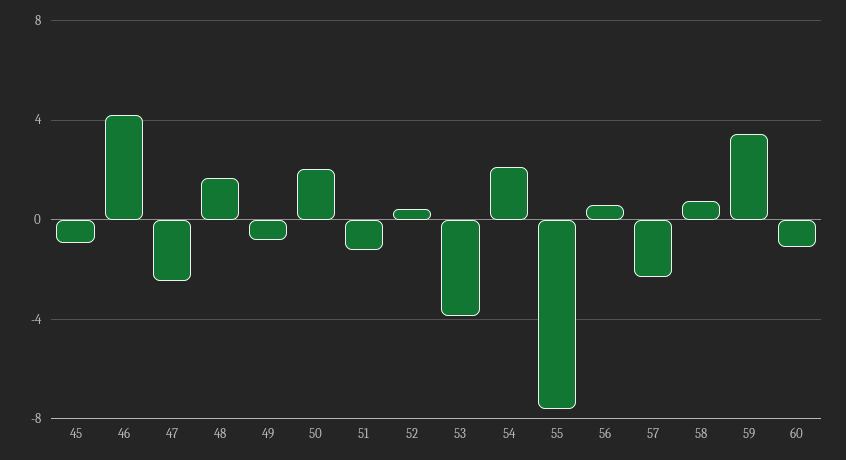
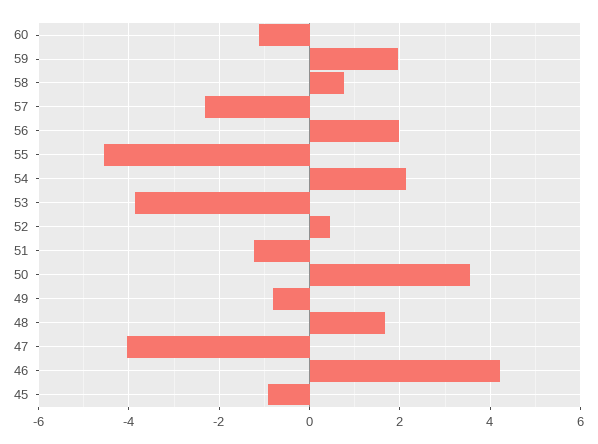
47: -2.5 -> -4
50: 2 -> 3.6
55: -7.5 -> -4.6
56: 0.5 -> 2
59: 3.5 -> 2

